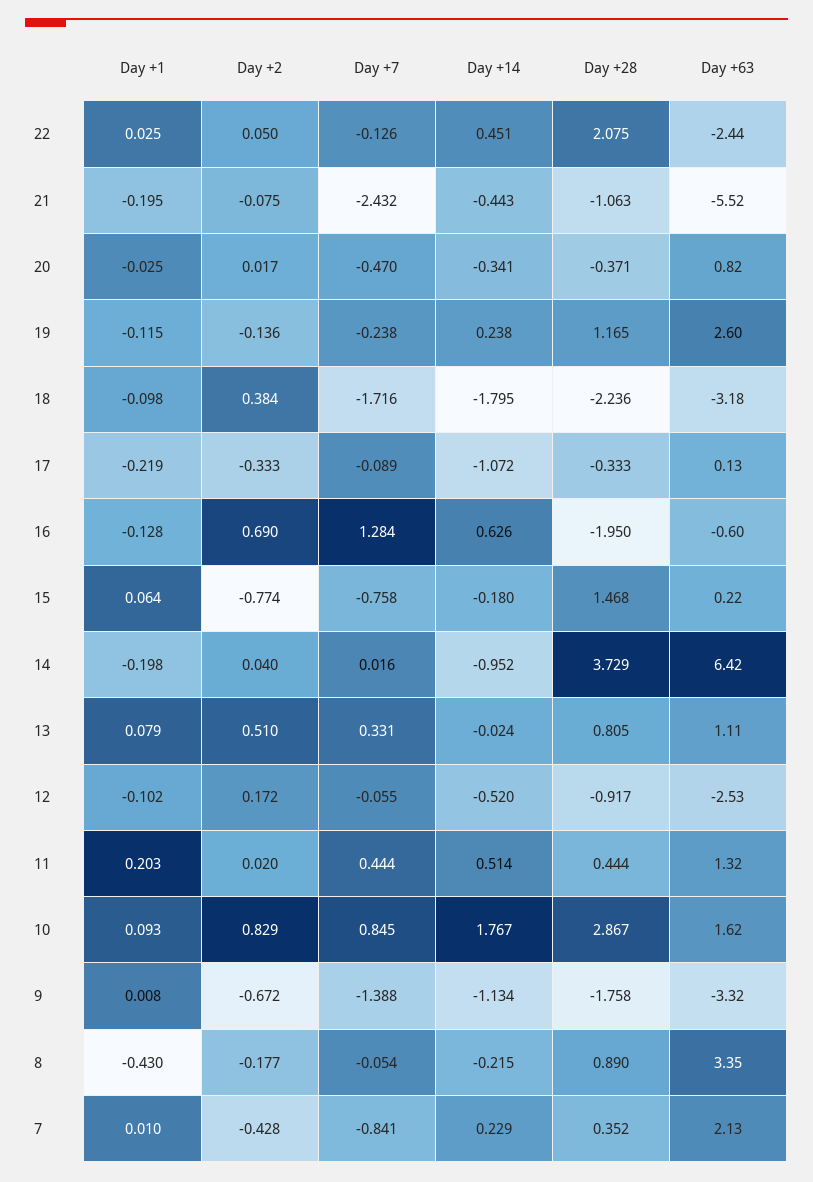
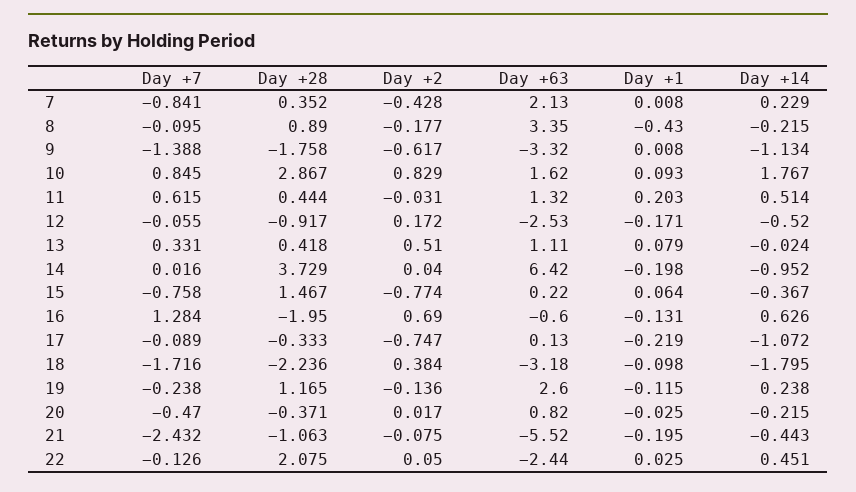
Day +14, 20: -0.341 -> -0.215
Day +2, 17: -0.333 -> -0.747
Day +1, 16: -0.128 -> -0.131
Day +14, 15: -0.18 -> -0.367
Day +28, 15: 1.468 -> 1.467
Day +28, 13: 0.805 -> 0.418
Day +1, 12: -0.102 -> -0.171
Day +2, 11: 0.02 -> -0.031
Day +7, 11: 0.444 -> 0.615
Day +2, 9: -0.672 -> -0.617
Day +7, 8: -0.054 -> -0.095
Day +1, 7: 0.01 -> 0.008

